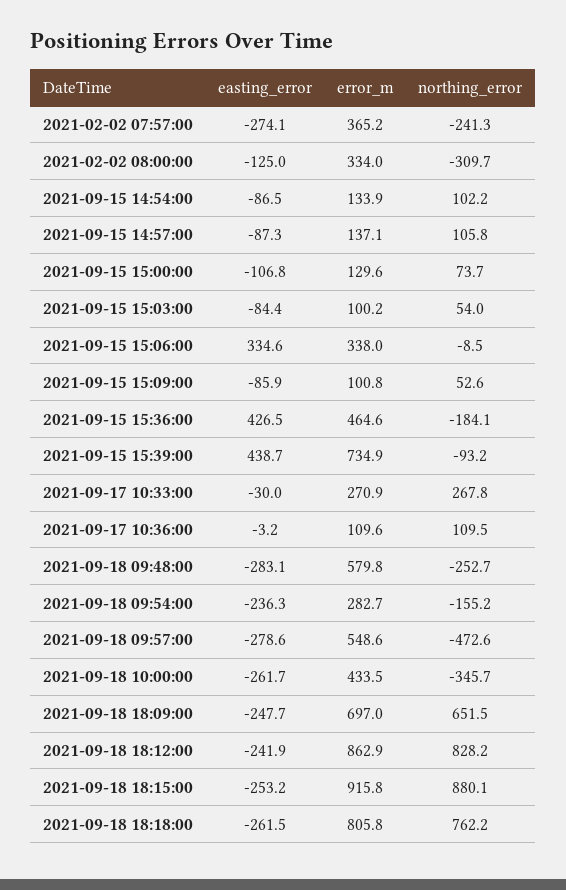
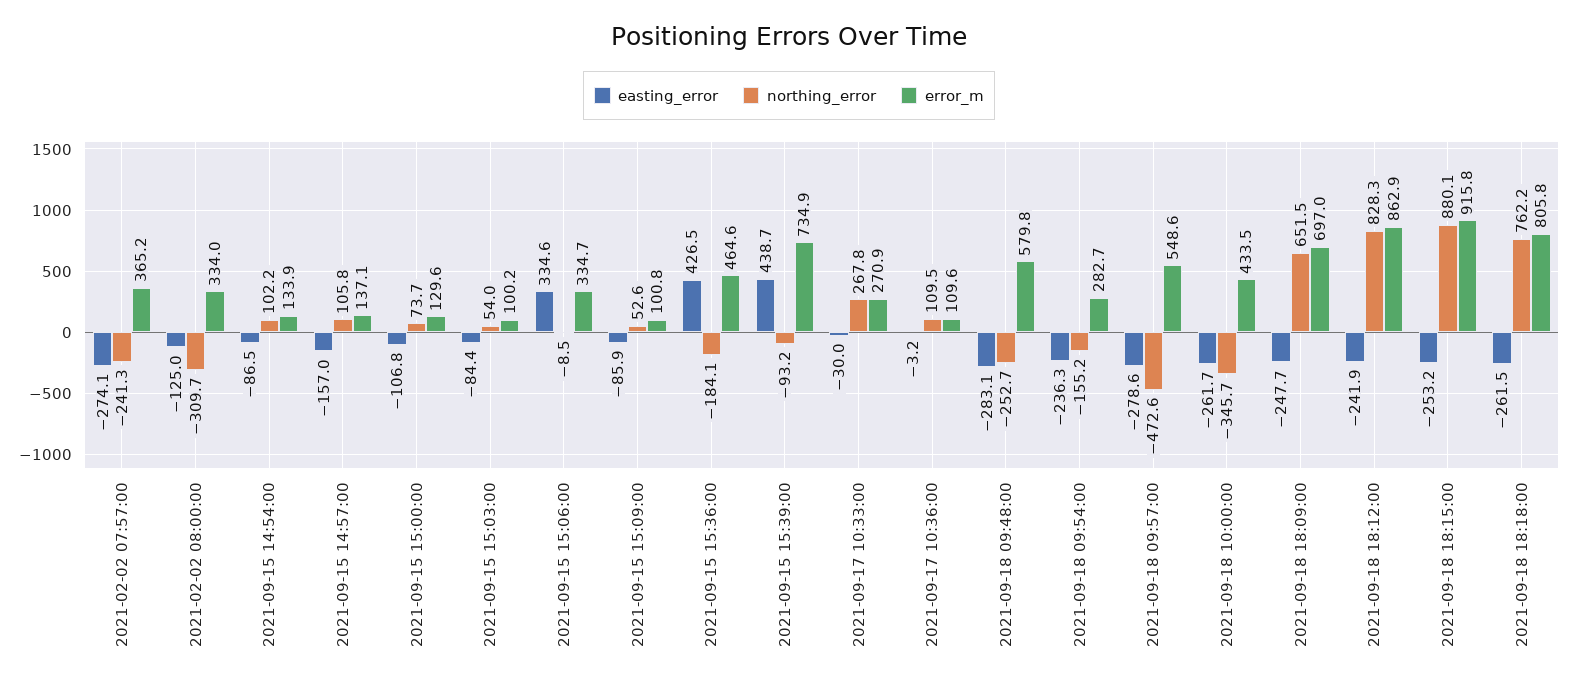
easting_error, 2021-09-15 14:57:00: -87.3 -> -157
error_m, 2021-09-15 15:06:00: 338 -> 334.7
northing_error, 2021-09-18 18:12:00: 828.2 -> 828.3

